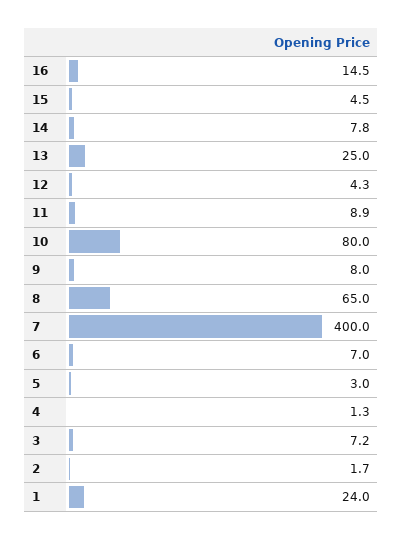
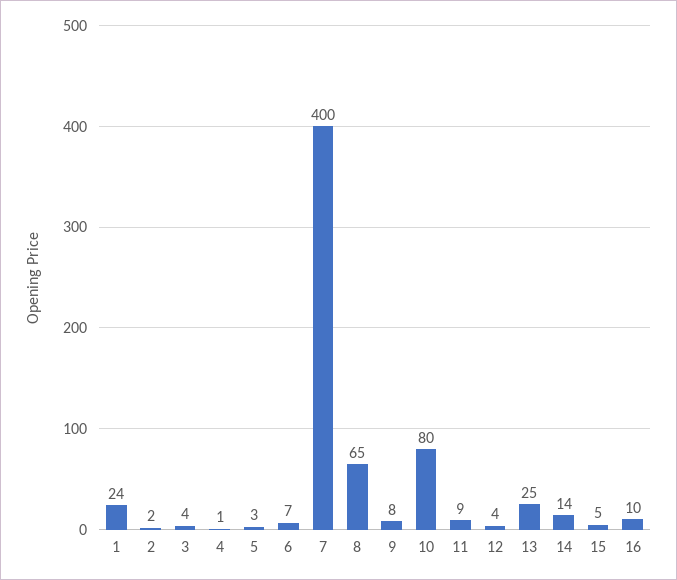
16: 14.5 -> 10
14: 7.8 -> 14
3: 7.2 -> 4

